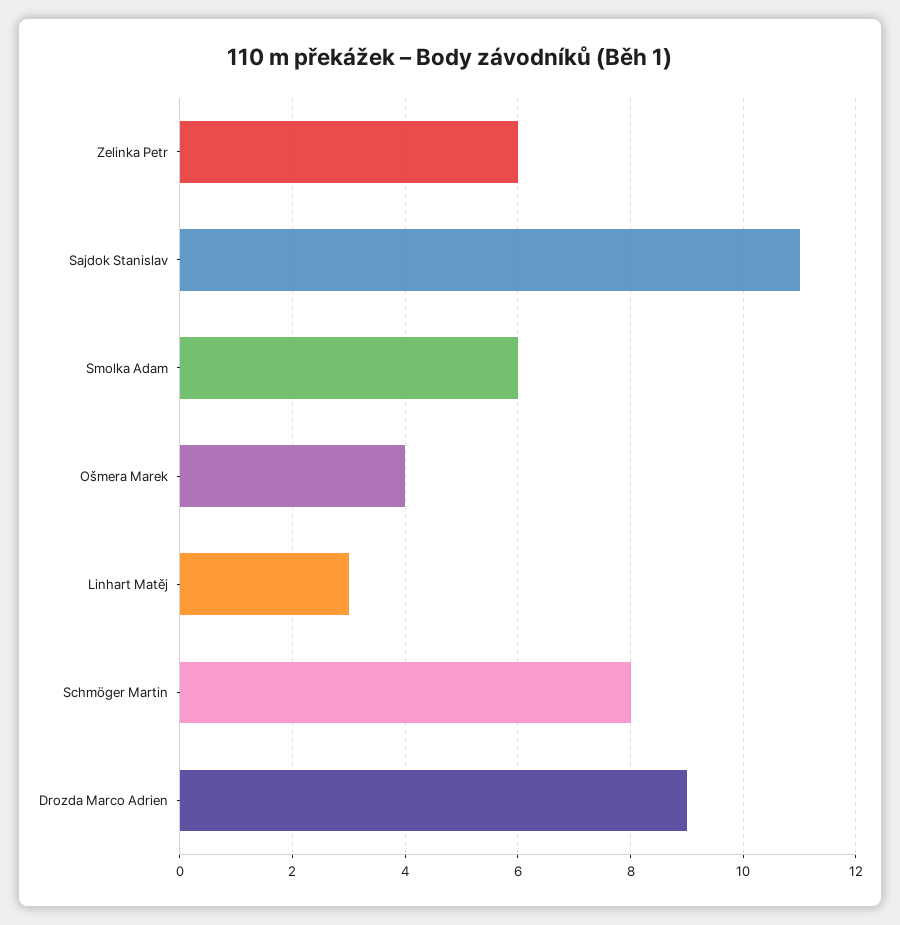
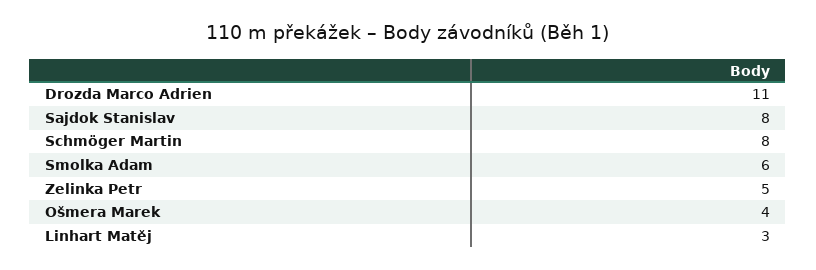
Zelinka Petr: 6 -> 5
Sajdok Stanislav: 11 -> 8
Drozda Marco Adrien: 9 -> 11

